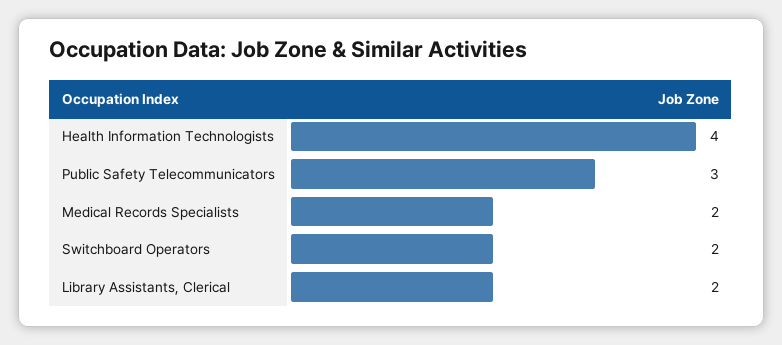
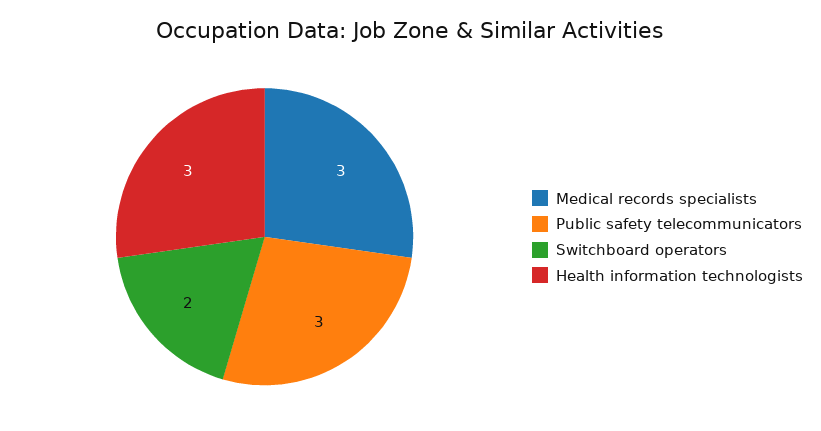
Health Information Technologists: 4 -> 3
Medical Records Specialists: 2 -> 3
Library Assistants, Clerical: 2 -> none

